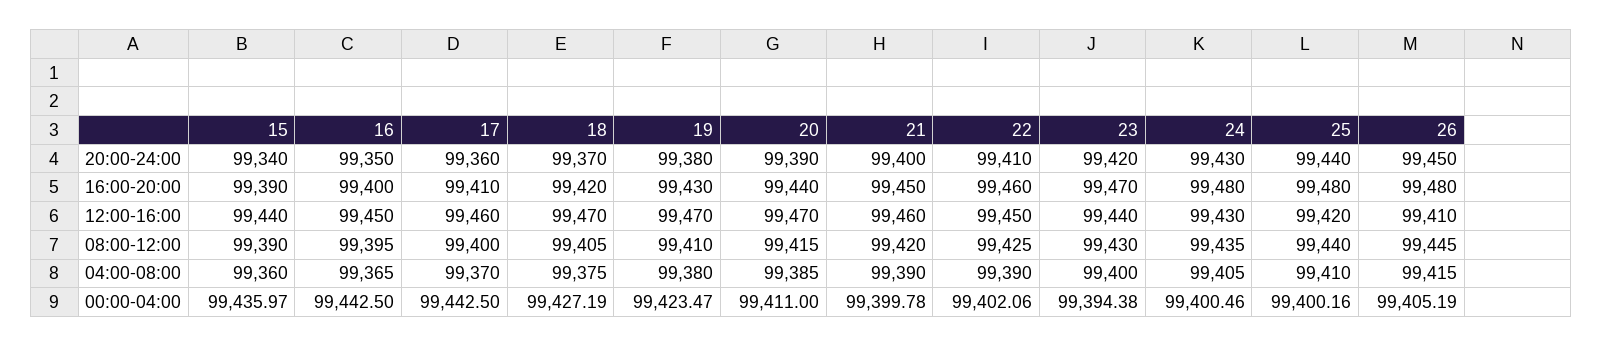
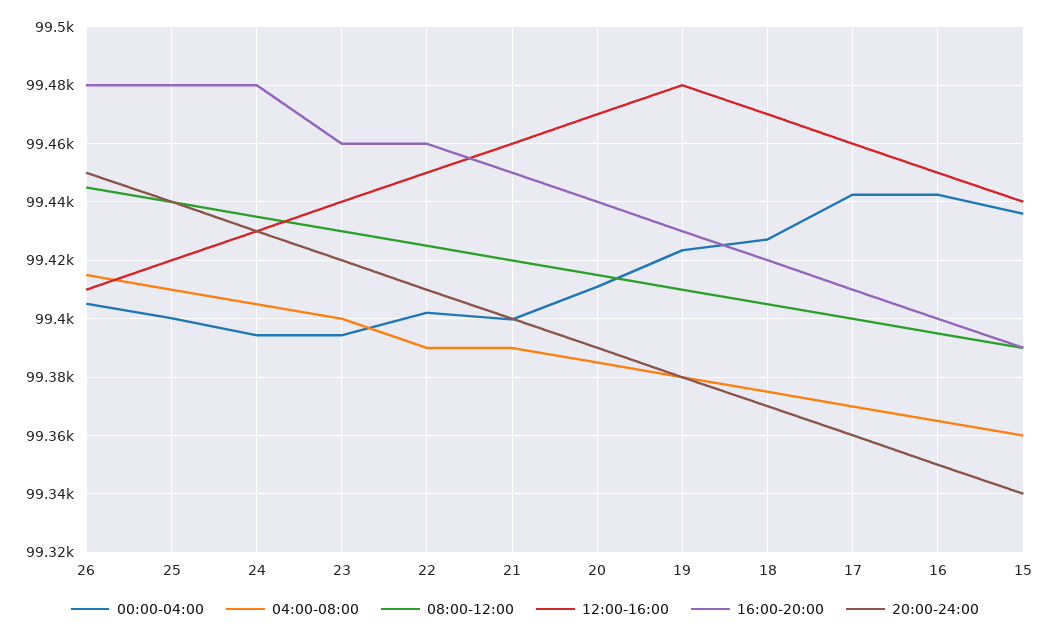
16:00-20:00, 23: 99470 -> 99460
12:00-16:00, 19: 99470 -> 99480
00:00-04:00, 24: 99400.46 -> 99395

